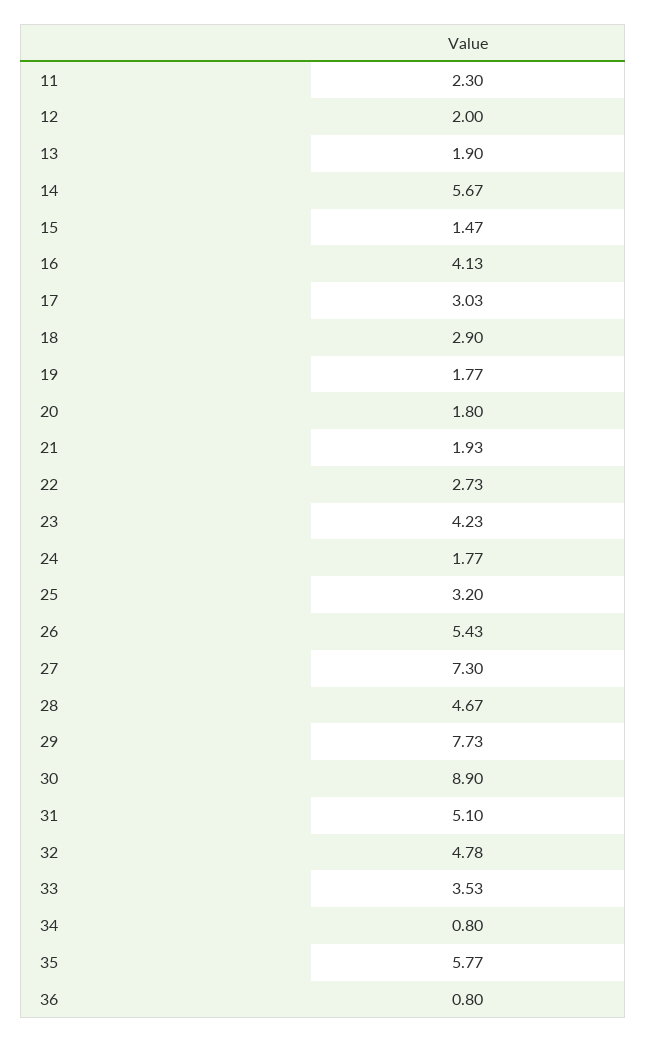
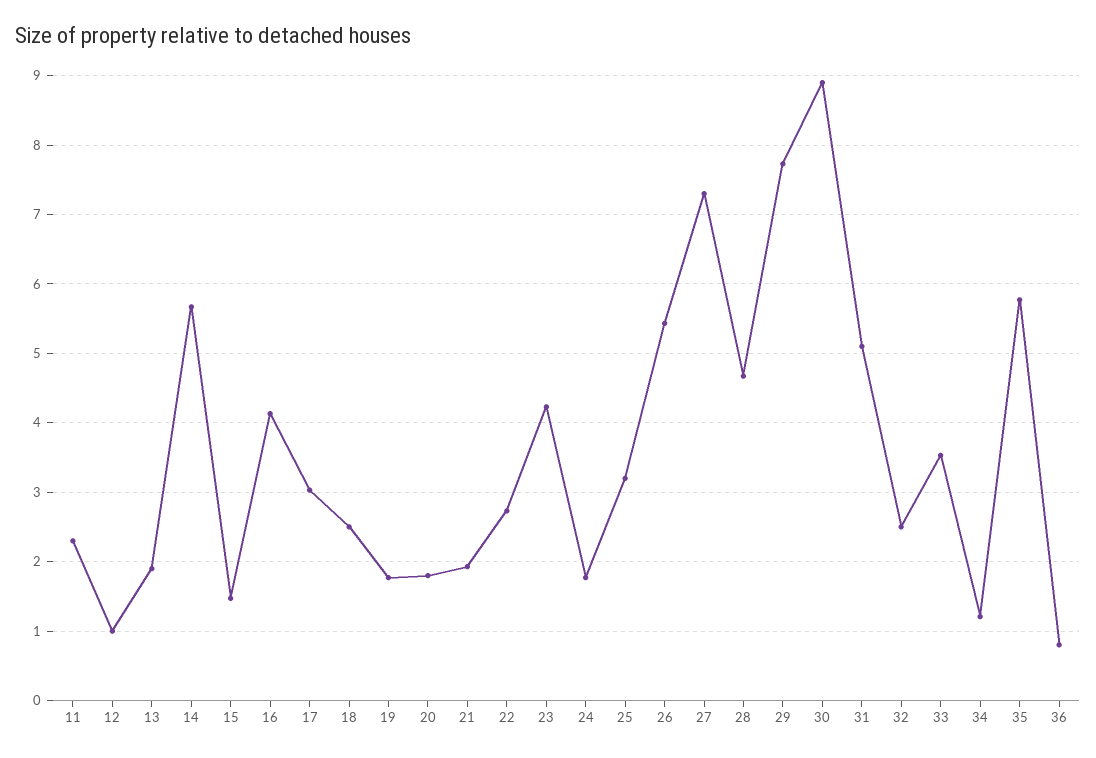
12: 2 -> 1
18: 2.9 -> 2.5
32: 4.78 -> 2.5
34: 0.8 -> 1.2

